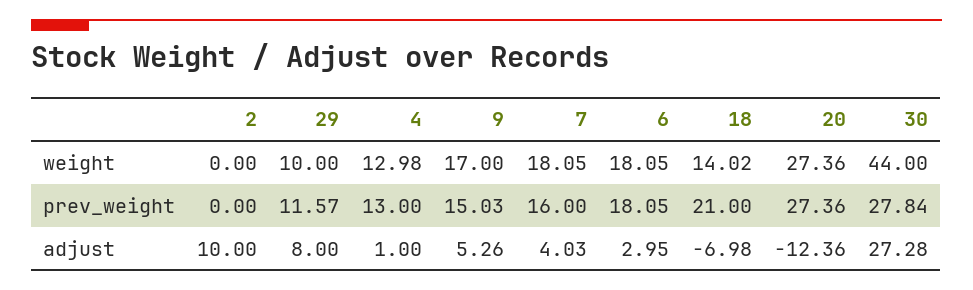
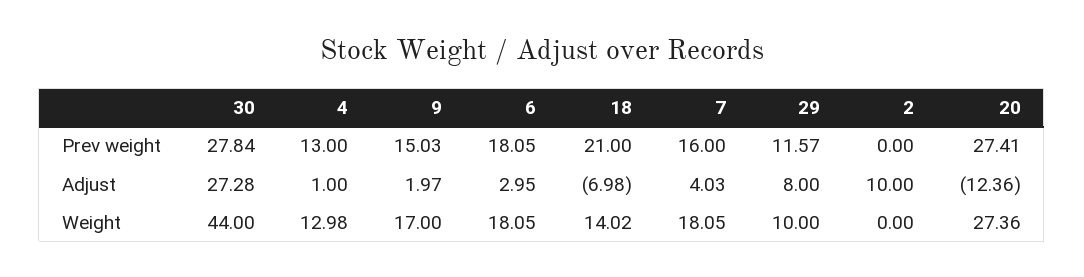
20, prev_weight: 27.36 -> 27.41
9, adjust: 5.26 -> 1.97

